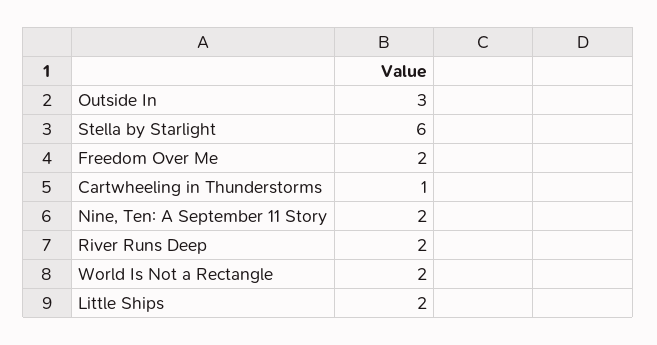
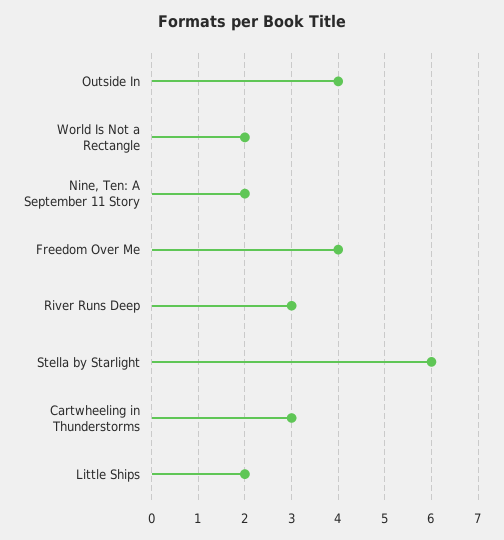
Outside In: 3 -> 4
Freedom Over Me: 2 -> 4
Cartwheeling in Thunderstorms: 1 -> 3
River Runs Deep: 2 -> 3

